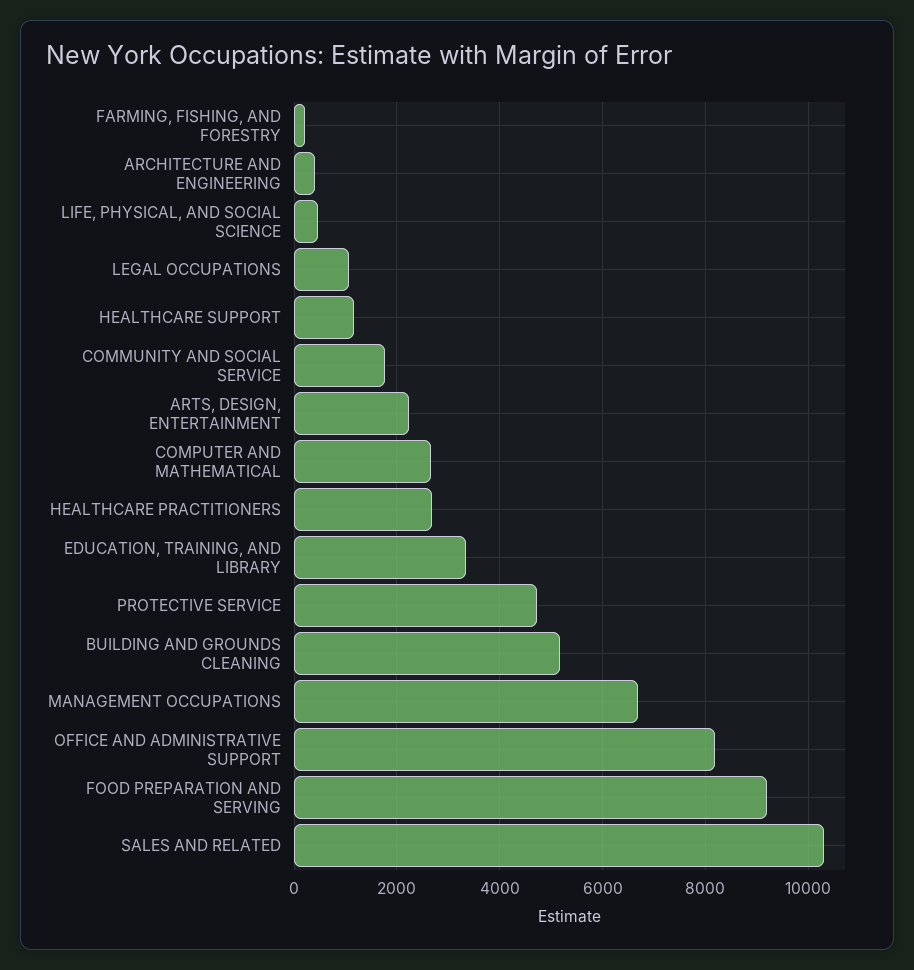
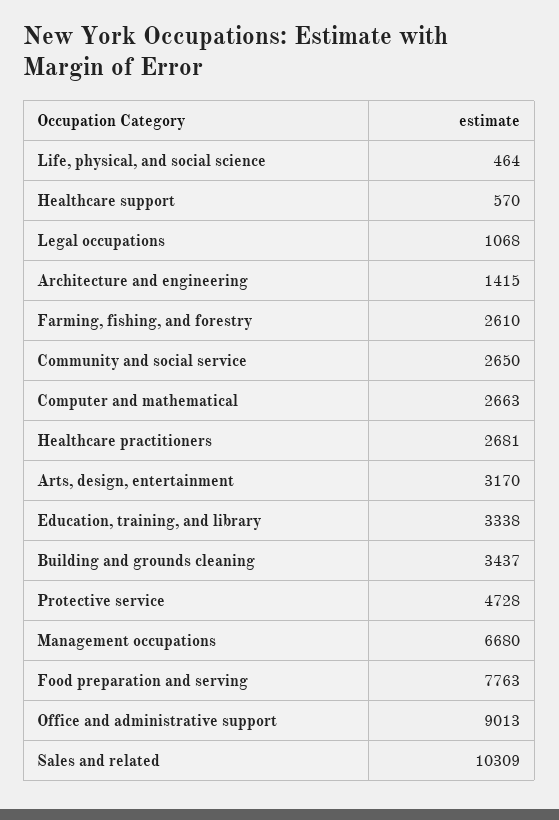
FARMING, FISHING, AND FORESTRY: 200 -> 2610
ARCHITECTURE AND ENGINEERING: 400 -> 1415
HEALTHCARE SUPPORT: 1200 -> 570
COMMUNITY AND SOCIAL SERVICE: 1800 -> 2650
ARTS, DESIGN, ENTERTAINMENT: 2200 -> 3170
BUILDING AND GROUNDS CLEANING: 5200 -> 3437
OFFICE AND ADMINISTRATIVE SUPPORT: 8200 -> 9013
FOOD PREPARATION AND SERVING: 9200 -> 7763

